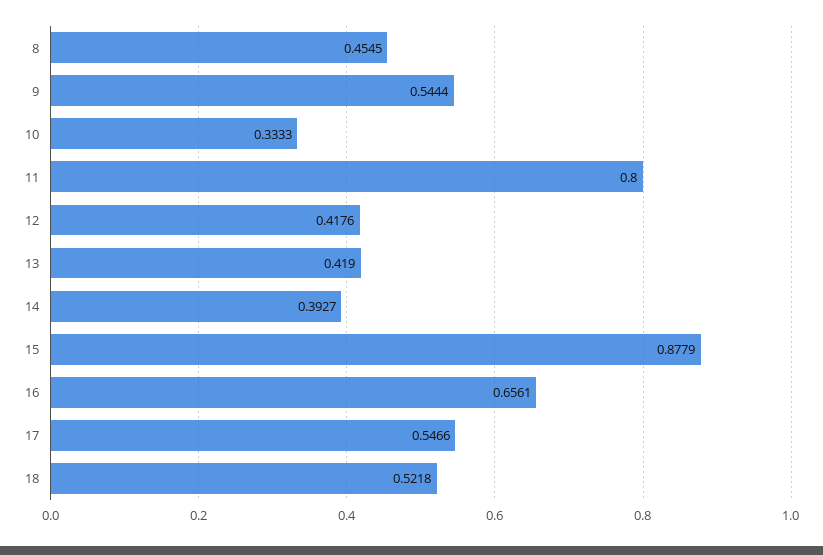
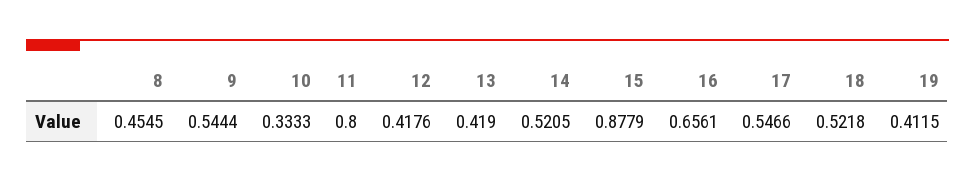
14: 0.3927 -> 0.5205
19: none -> 0.4115

